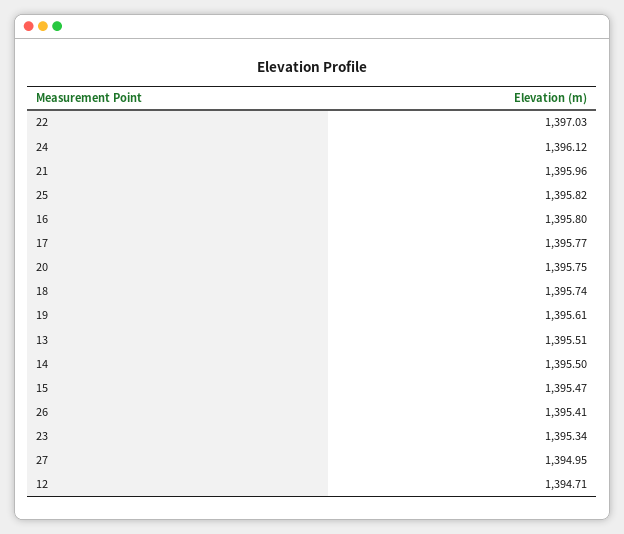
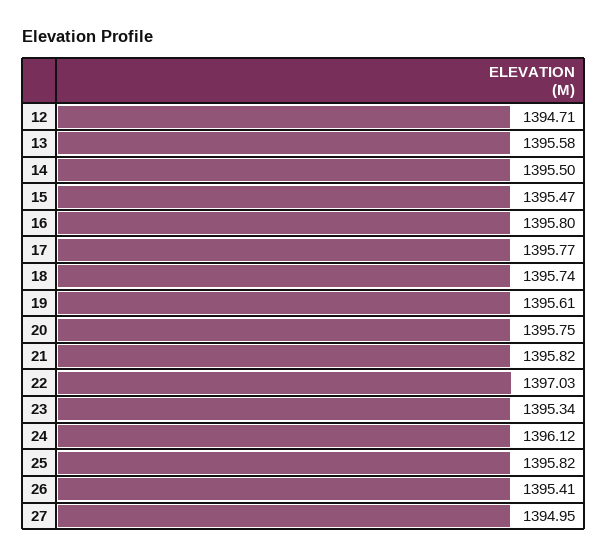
21: 1395.96 -> 1395.82
13: 1395.51 -> 1395.58

